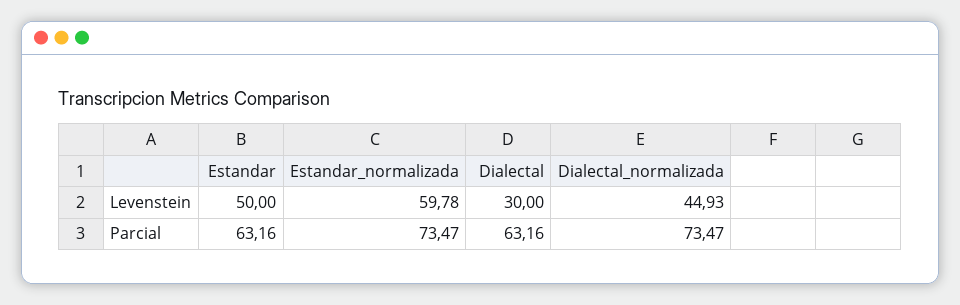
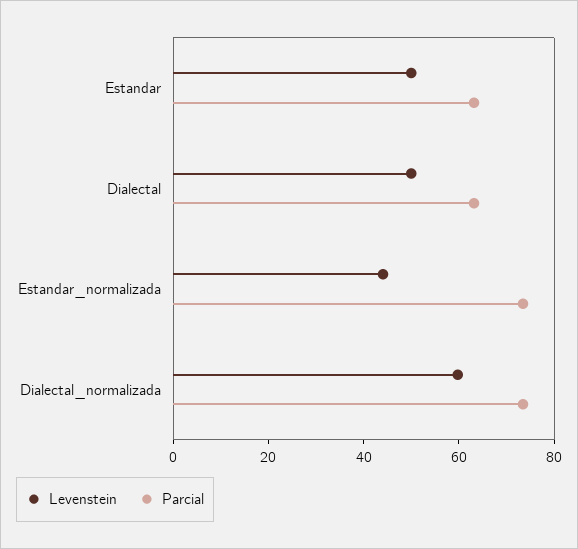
Levenstein, Estandar_normalizada: 59.78 -> 45
Levenstein, Dialectal: 30 -> 50
Levenstein, Dialectal_normalizada: 44.93 -> 60

